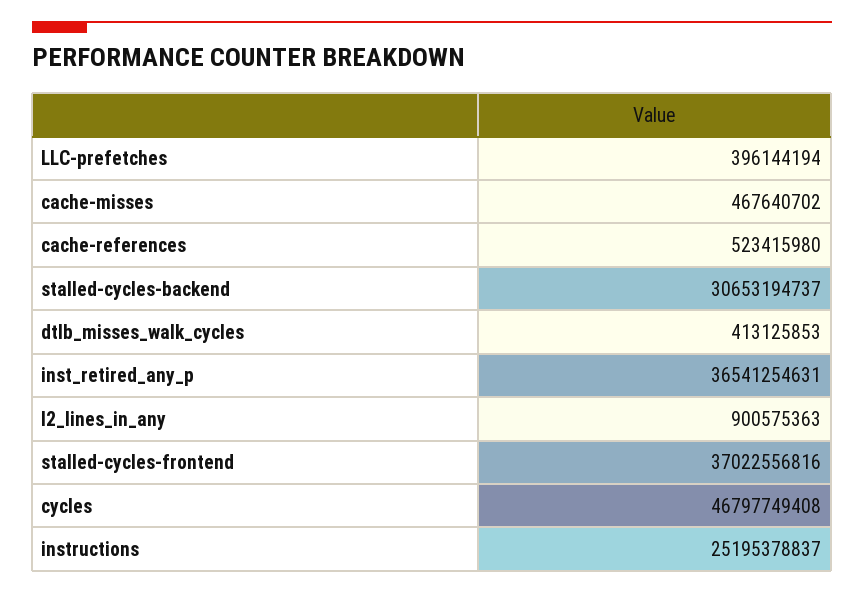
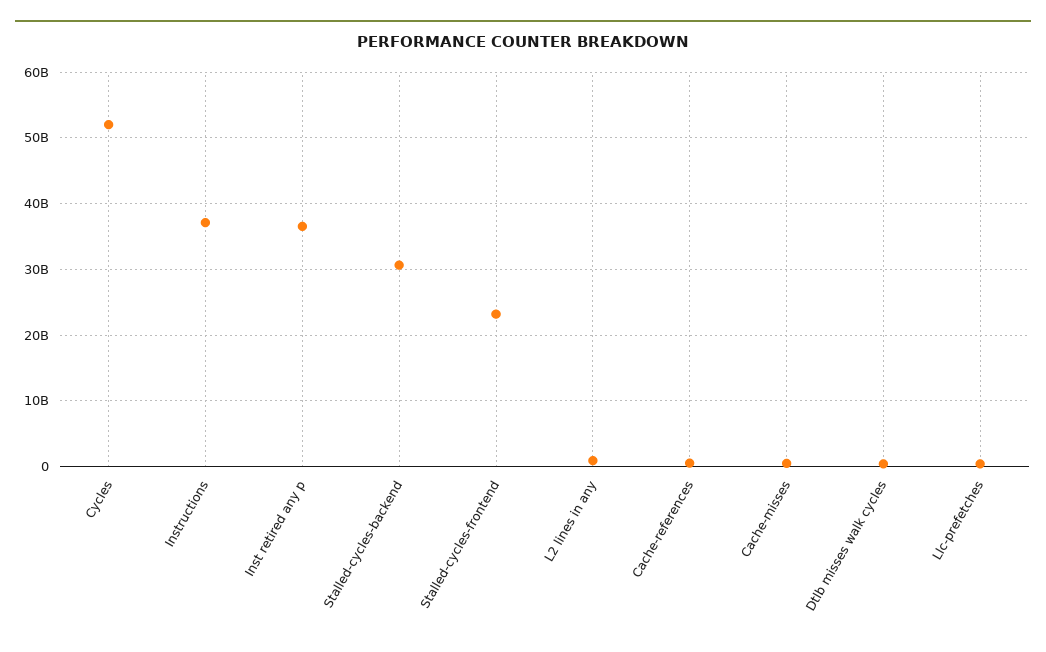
stalled-cycles-frontend: 37022556816 -> 23000000000
cycles: 46797749408 -> 52000000000
instructions: 25195378837 -> 37000000000

